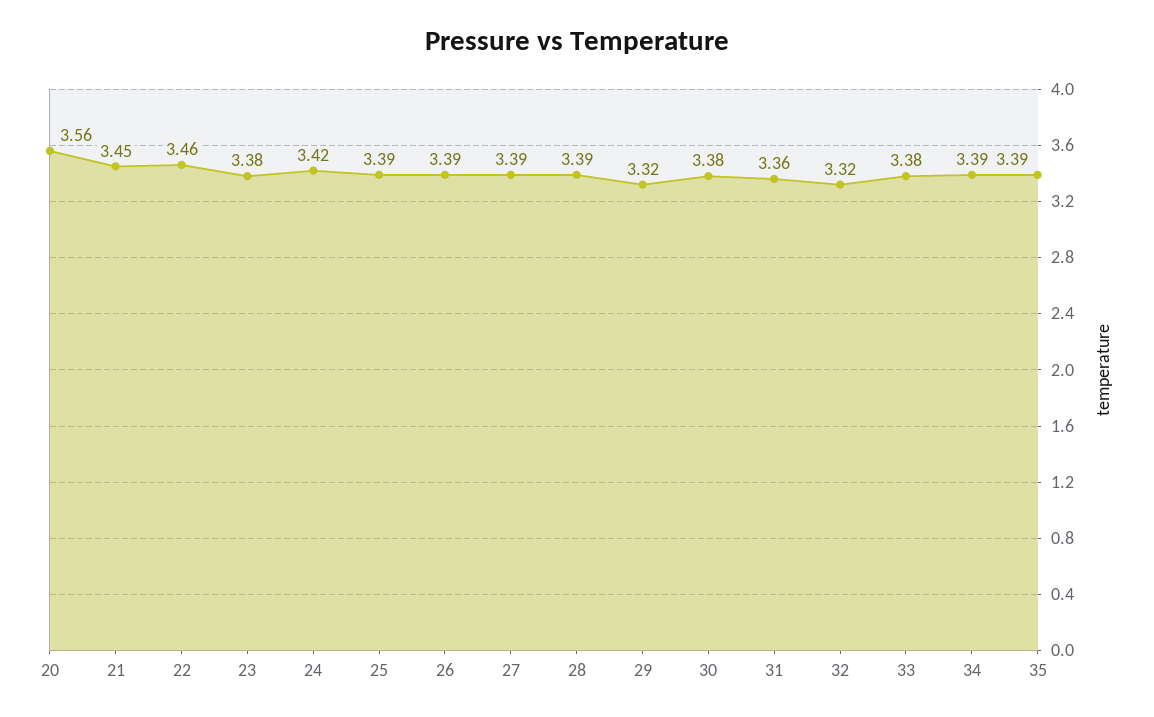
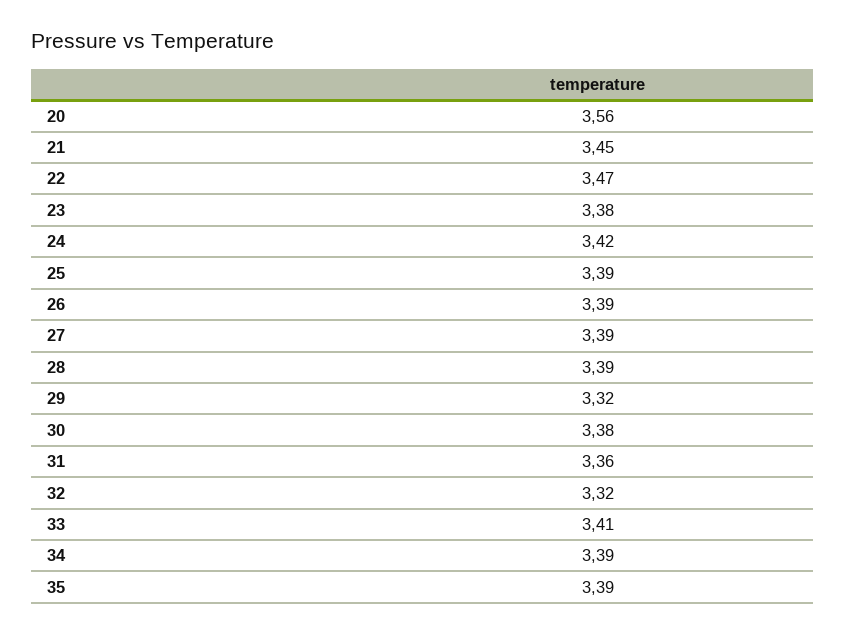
22: 3.46 -> 3.47
33: 3.38 -> 3.41

